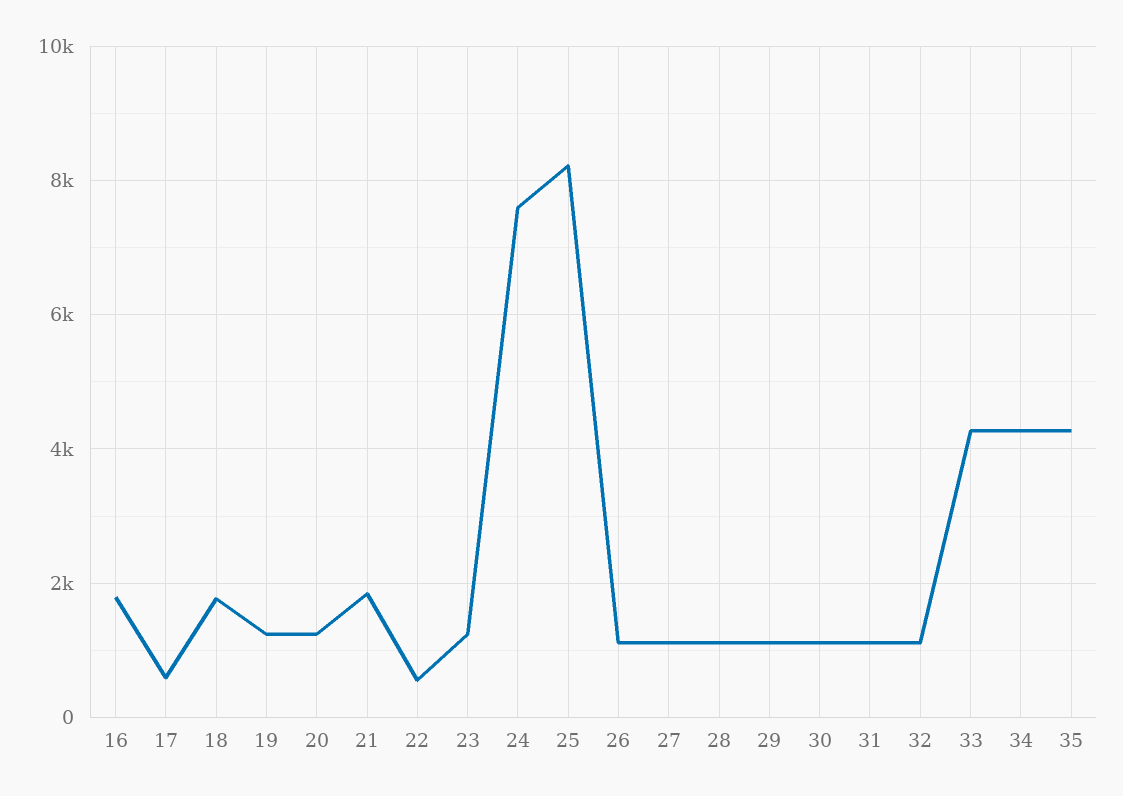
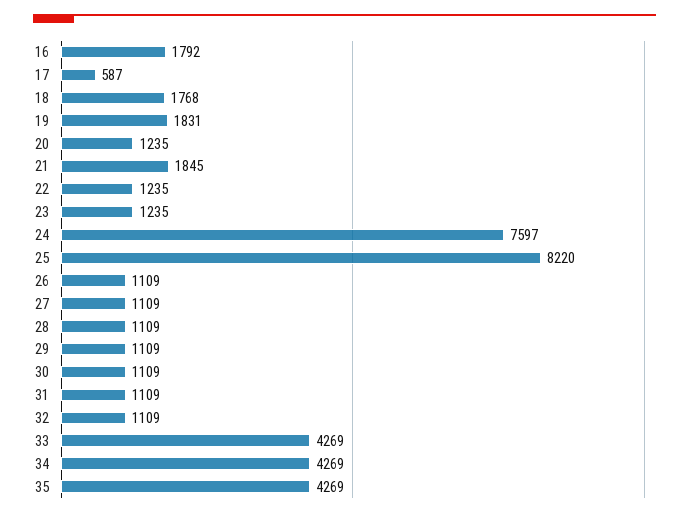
19: 1200 -> 1831
22: 600 -> 1235

